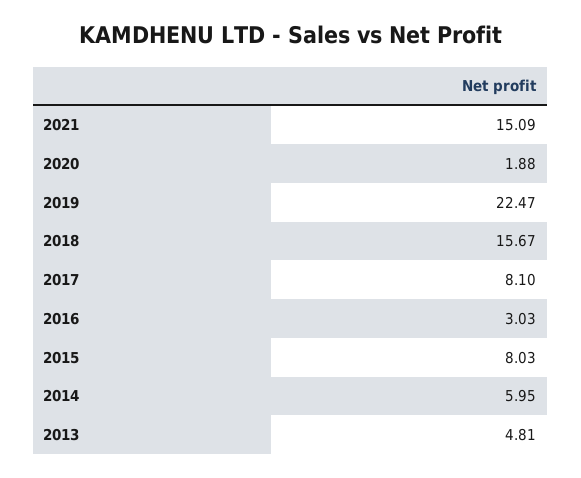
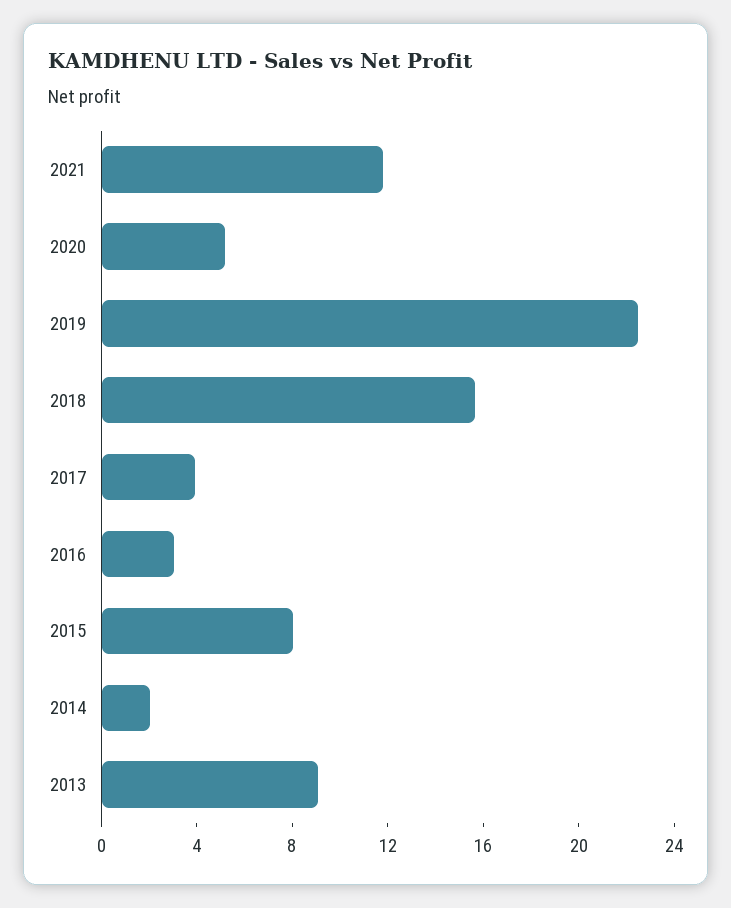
2021: 15.09 -> 12
2020: 1.88 -> 5
2017: 8.1 -> 4
2014: 5.95 -> 2
2013: 4.81 -> 9

